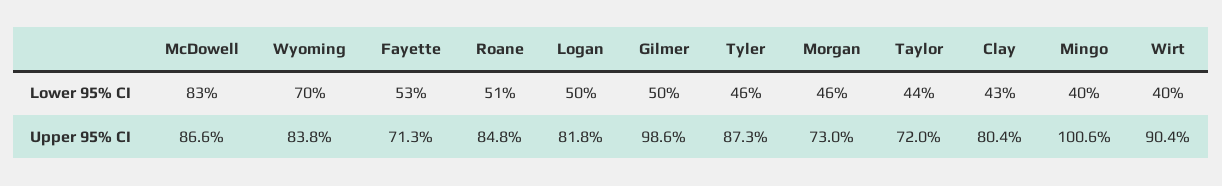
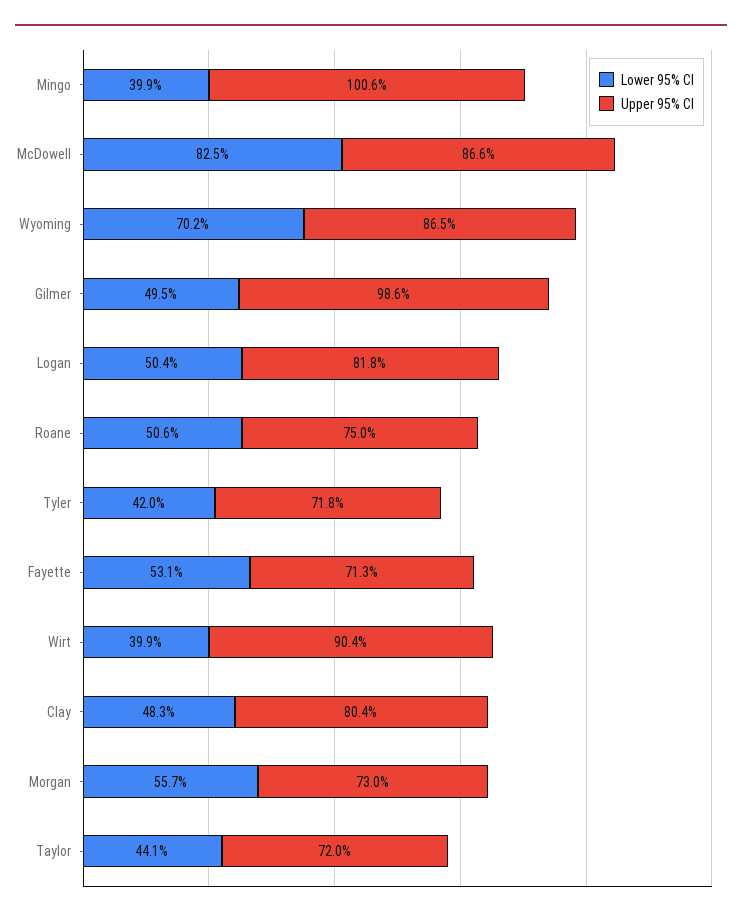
Lower 95% CI, Tyler: 46 -> 42
Lower 95% CI, Morgan: 46 -> 55.7
Lower 95% CI, Clay: 43 -> 48.3
Upper 95% CI, Wyoming: 83.8 -> 86.5
Upper 95% CI, Roane: 84.8 -> 75
Upper 95% CI, Tyler: 87.3 -> 71.8

